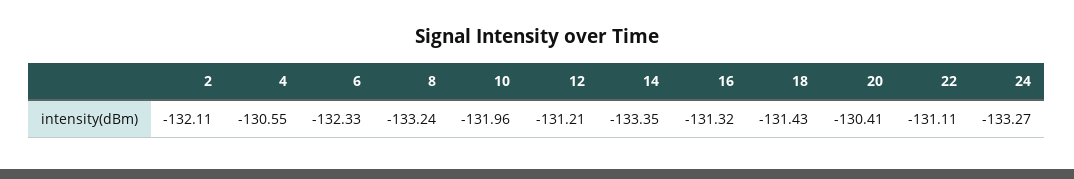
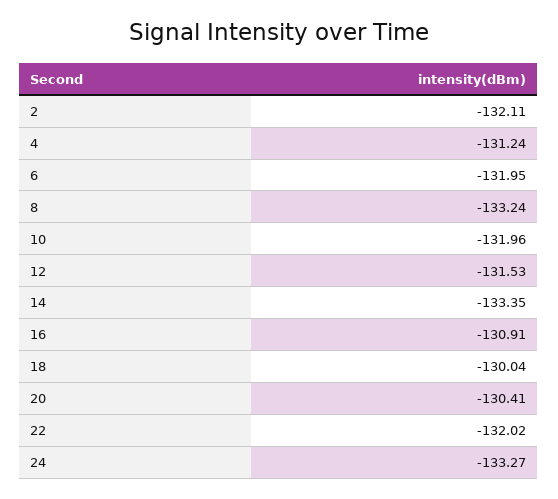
4: -130.55 -> -131.24
6: -132.33 -> -131.95
12: -131.21 -> -131.53
16: -131.32 -> -130.91
18: -131.43 -> -130.04
22: -131.11 -> -132.02

